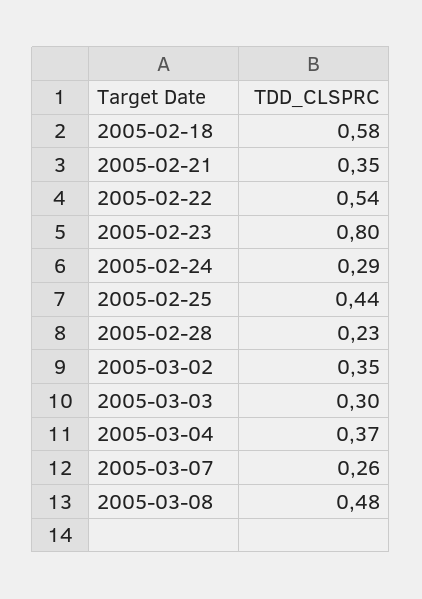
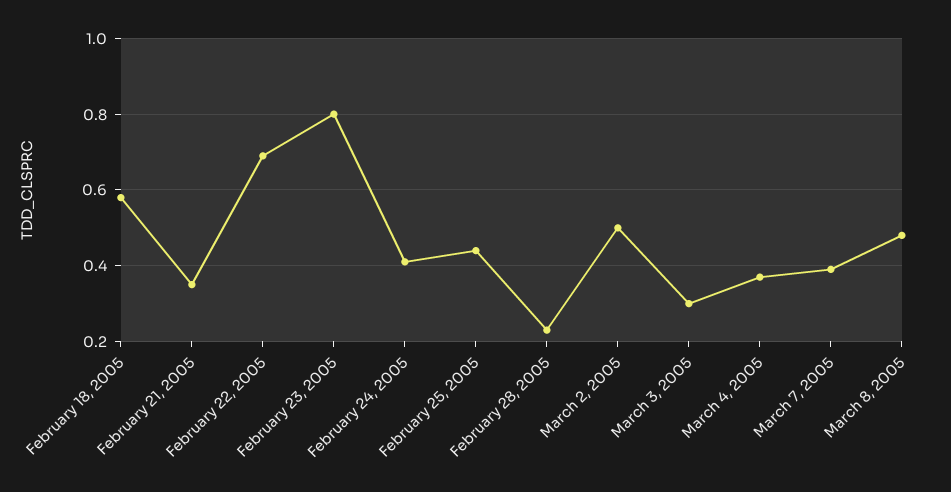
2005-02-22: 0.54 -> 0.7
2005-02-24: 0.29 -> 0.4
2005-03-02: 0.35 -> 0.5
2005-03-07: 0.26 -> 0.4

